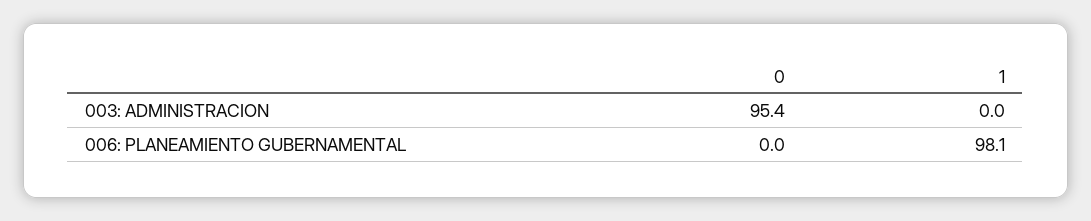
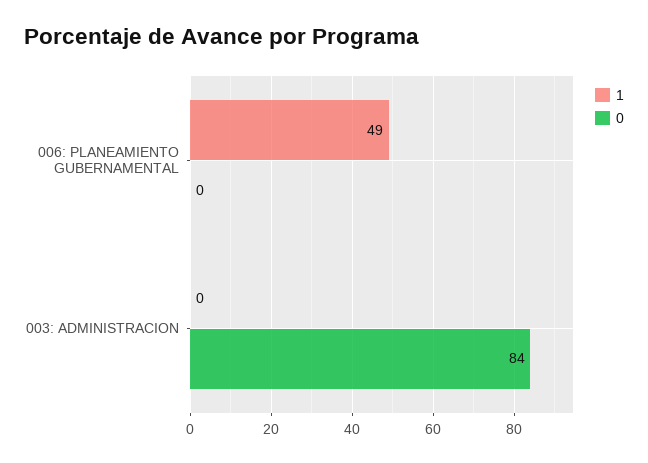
0, 003: ADMINISTRACION: 95.4 -> 84
1, 006: PLANEAMIENTO GUBERNAMENTAL: 98.1 -> 49

